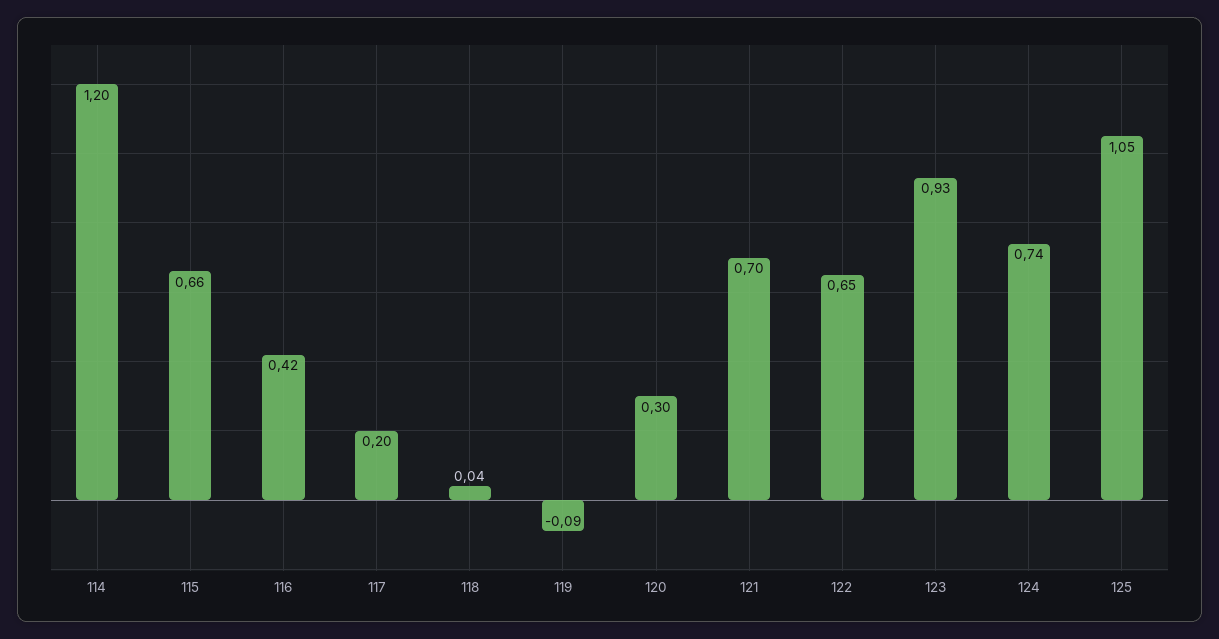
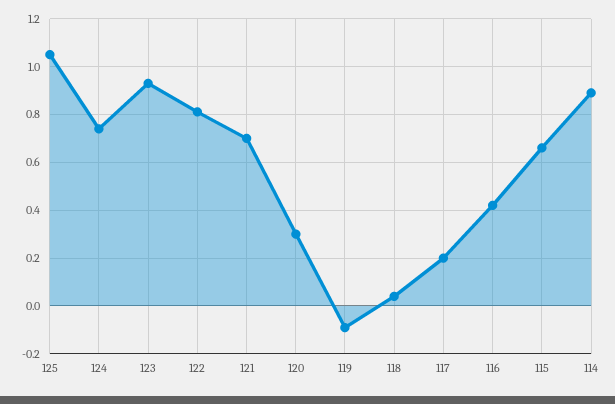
114: 1.2 -> 0.9
122: 0.65 -> 0.8

